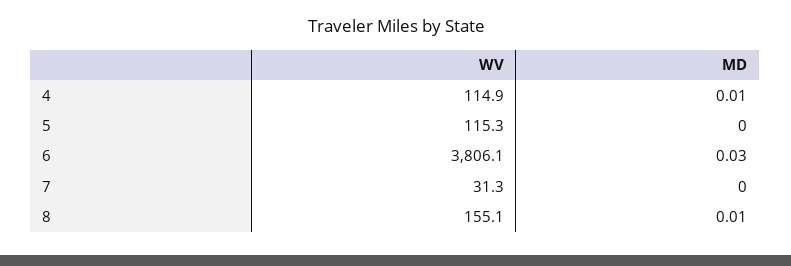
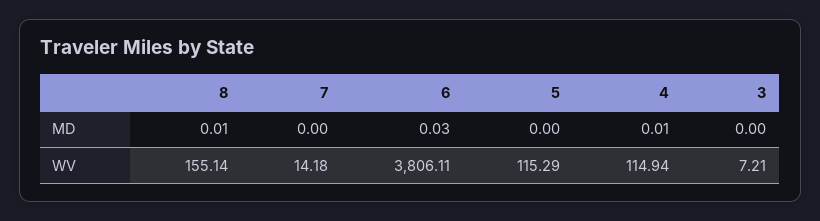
WV, 7: 31.3 -> 14.18
MD, 3: none -> 0
WV, 3: none -> 7.21

